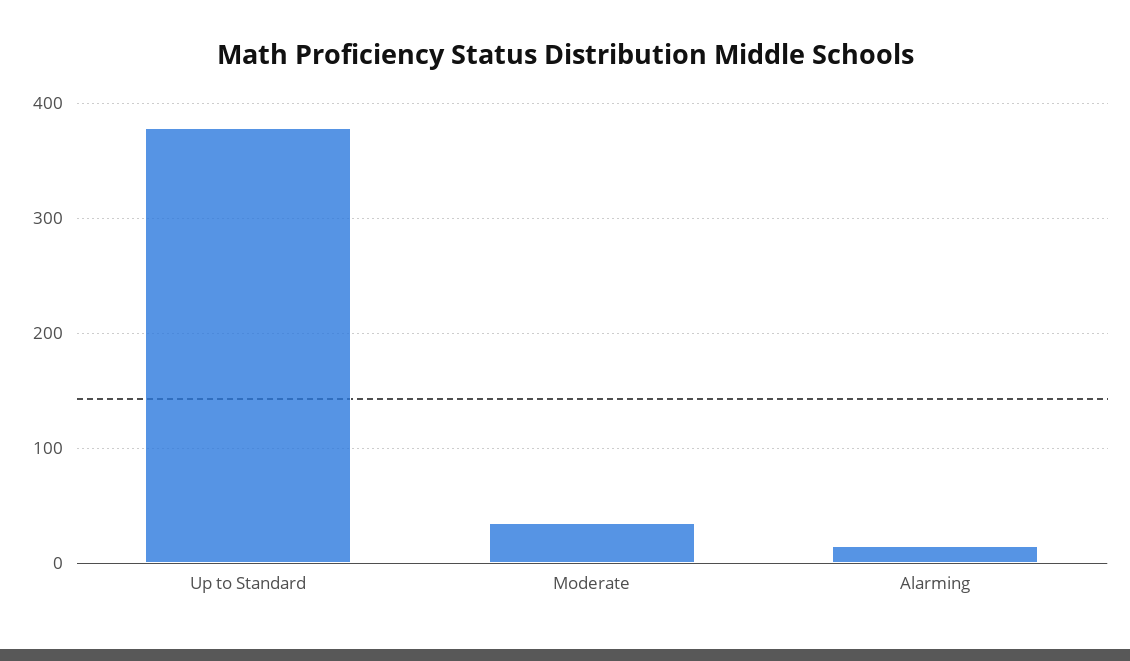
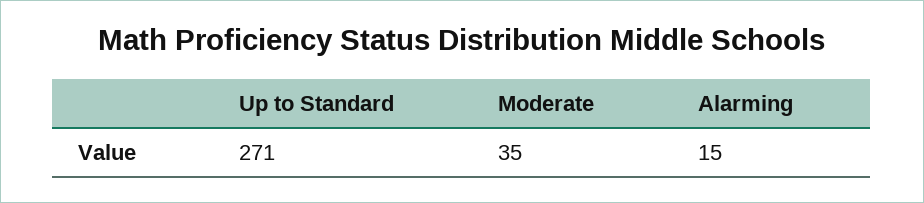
Up to Standard: 380 -> 271

